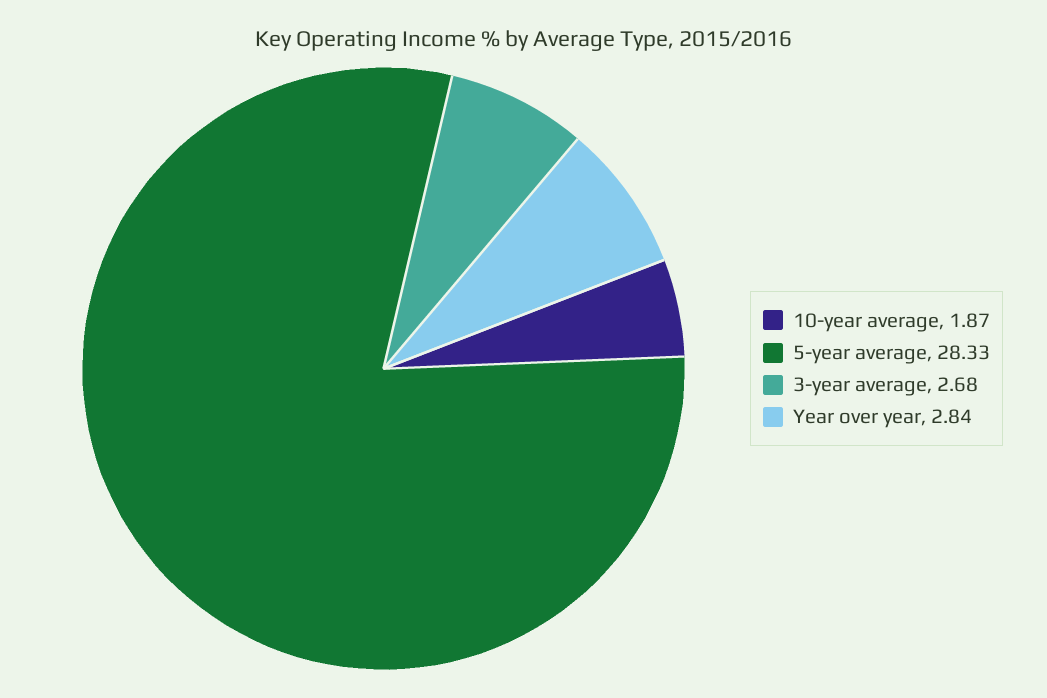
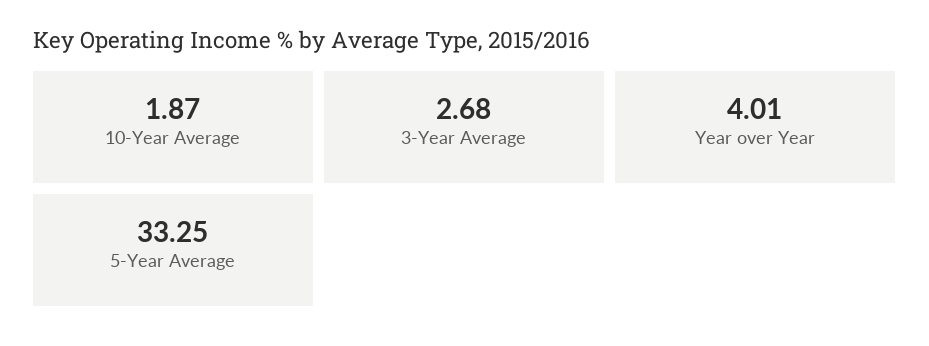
5-year average: 28.33 -> 33.25
Year over year: 2.84 -> 4.01

